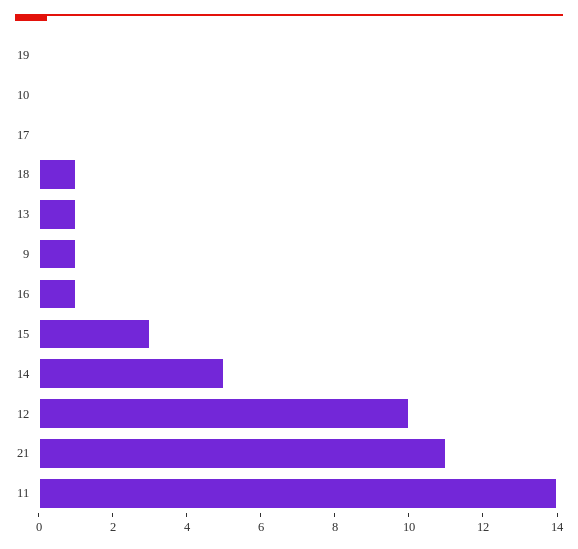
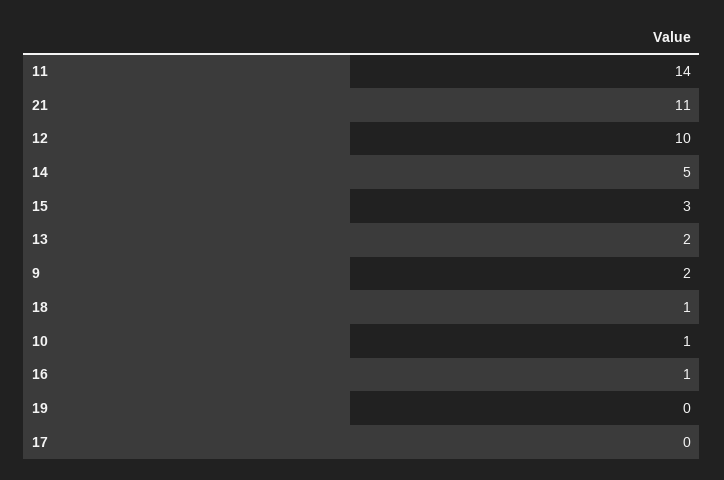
10: 0 -> 1
13: 1 -> 2
9: 1 -> 2

